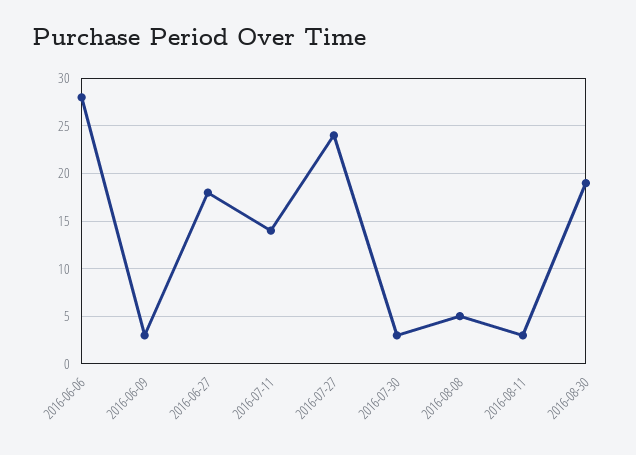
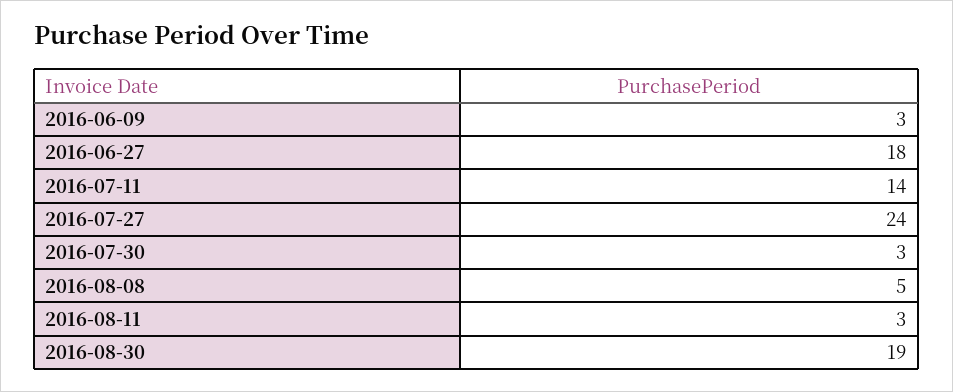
2016-06-06: 28 -> none

